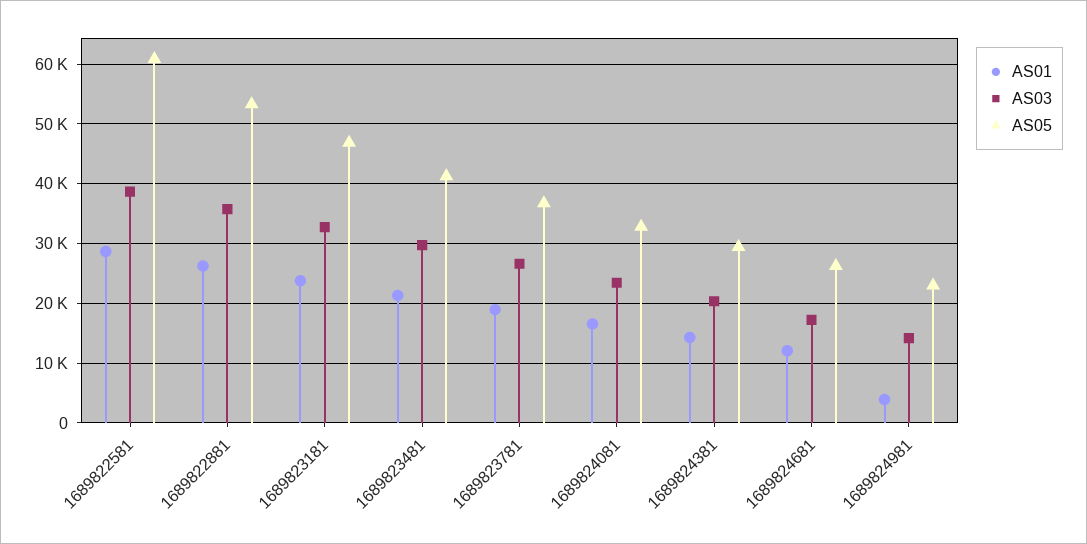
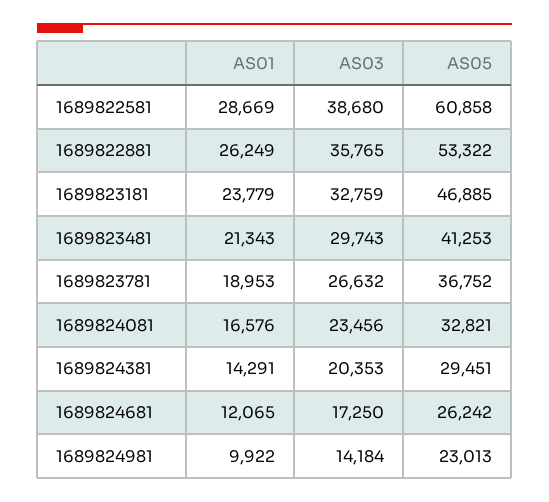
AS01, 1689824981: 4000 -> 9922

